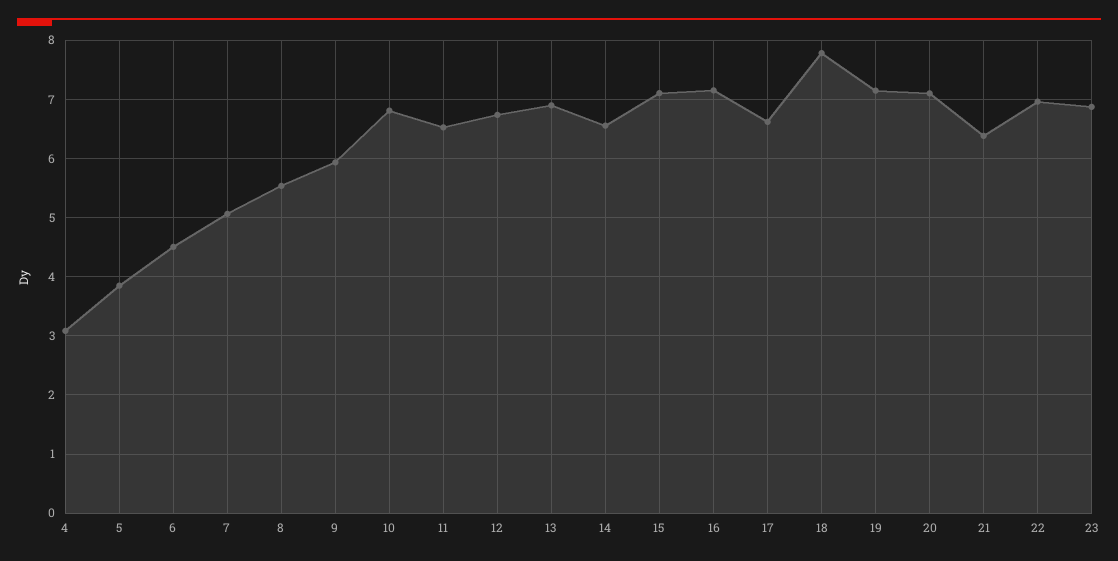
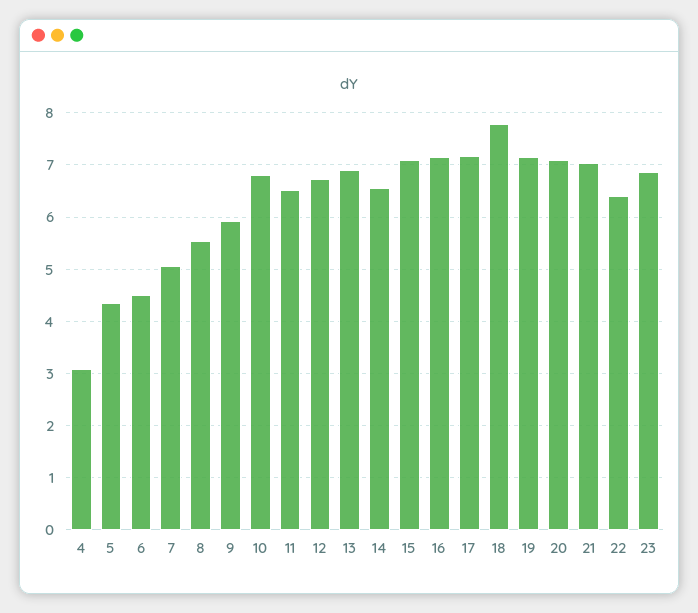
5: 3.8 -> 4.4
17: 6.6 -> 7.2
21: 6.4 -> 7
22: 7 -> 6.4

